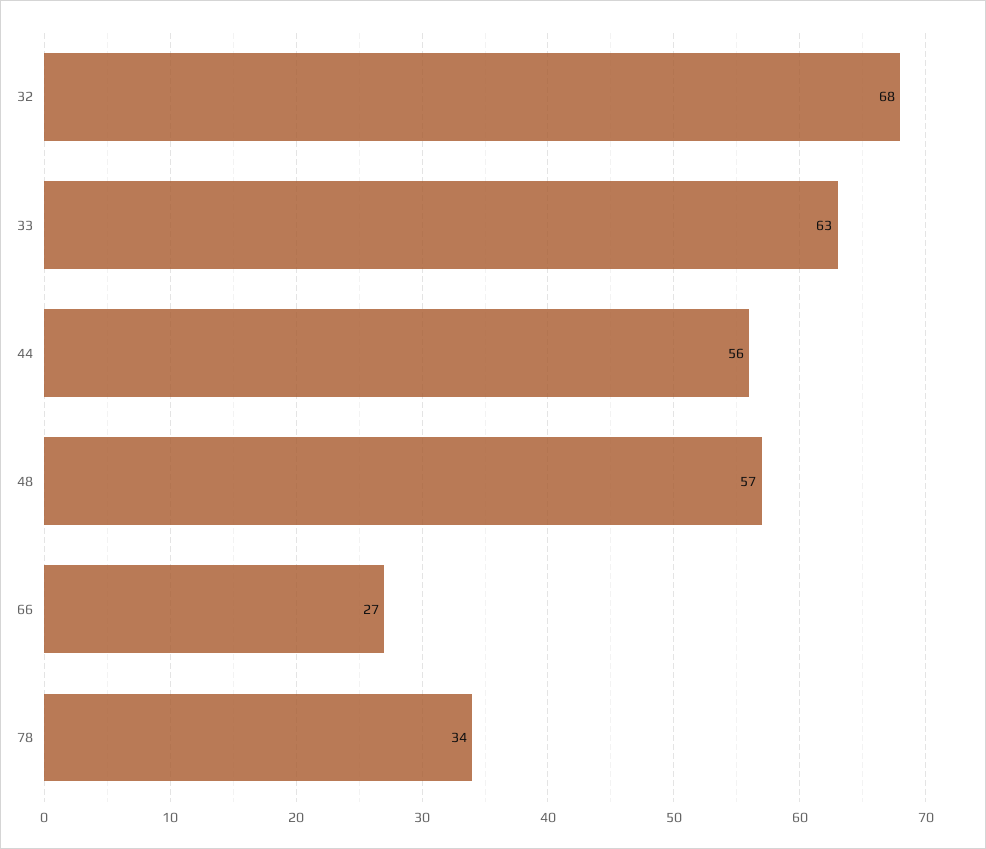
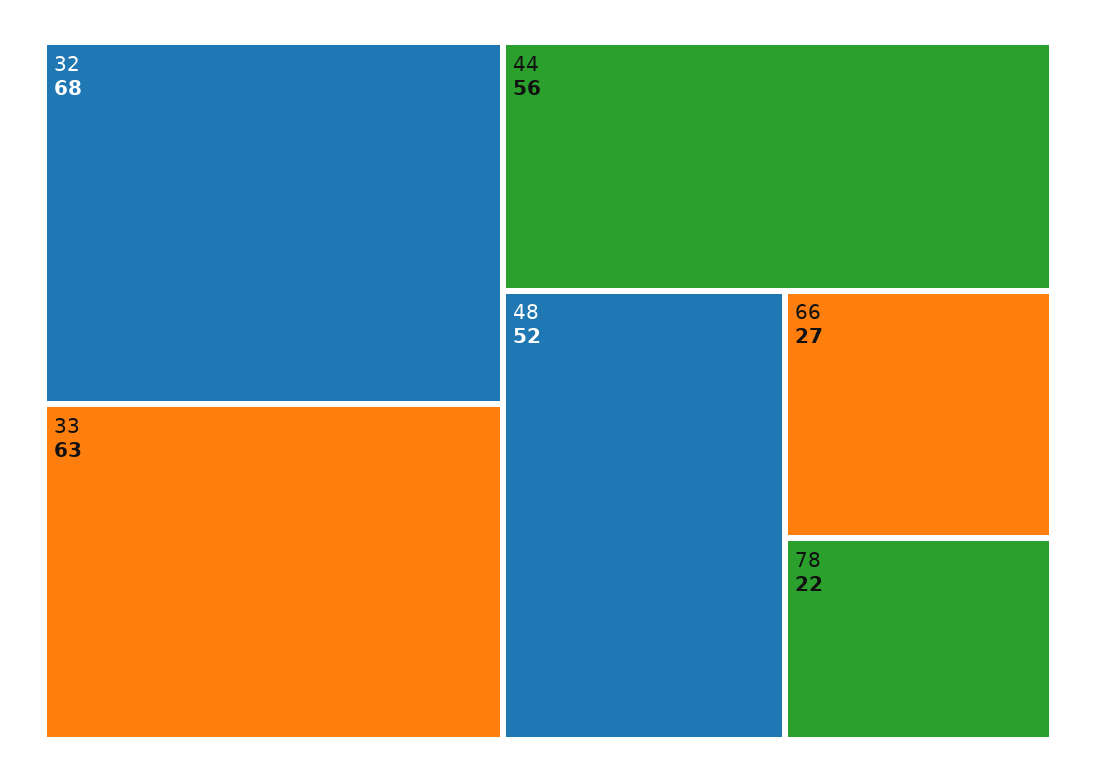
48: 57 -> 52
78: 34 -> 22

